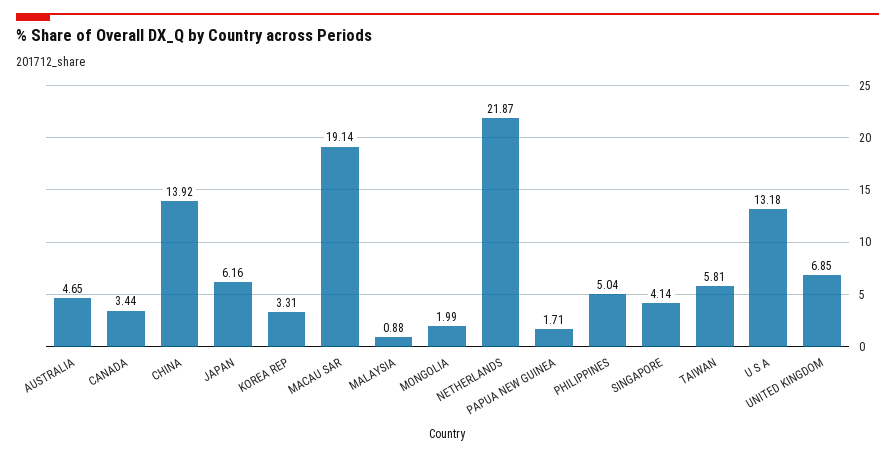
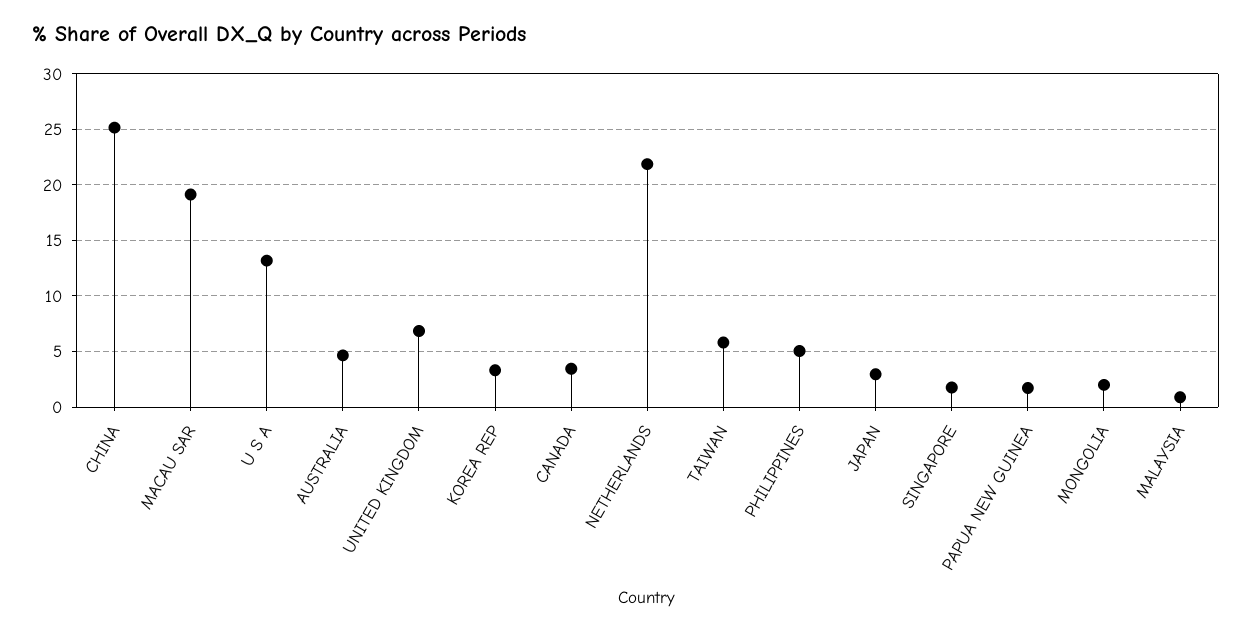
CHINA: 13.92 -> 25
JAPAN: 6.16 -> 3
SINGAPORE: 4.14 -> 2

